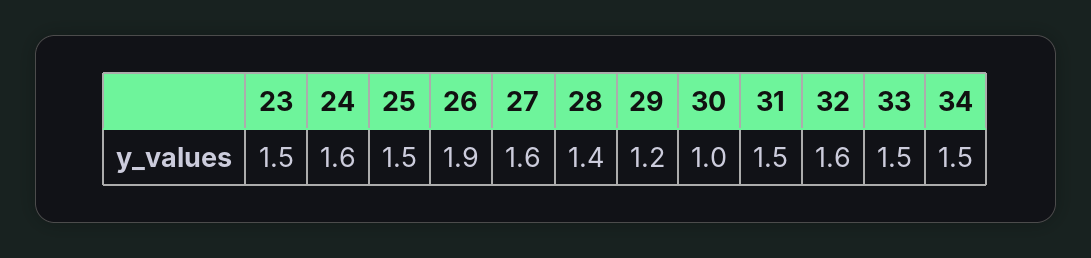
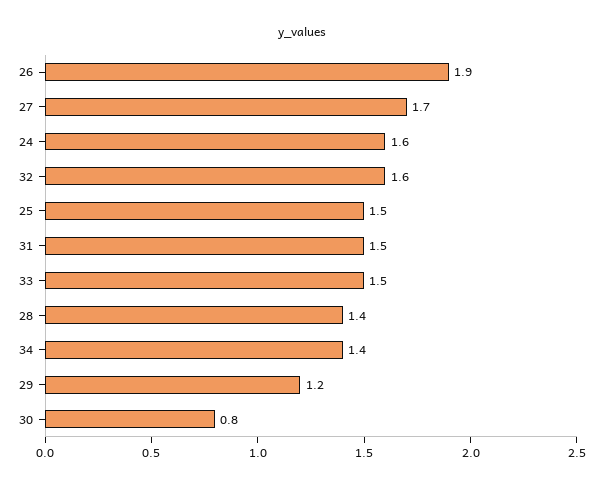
23: 1.5 -> none
27: 1.6 -> 1.7
30: 1 -> 0.8
34: 1.5 -> 1.4

